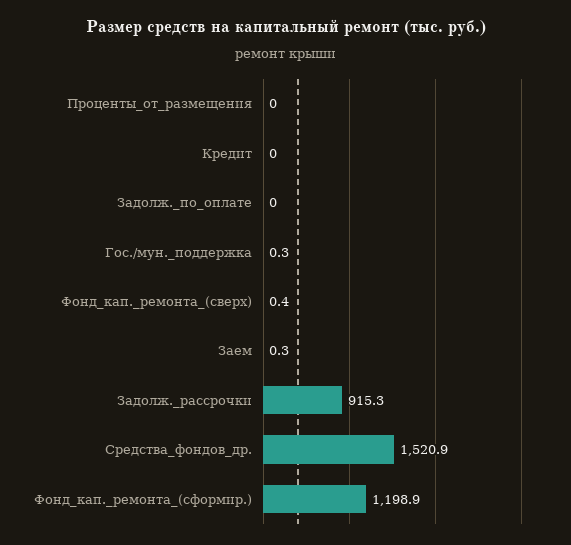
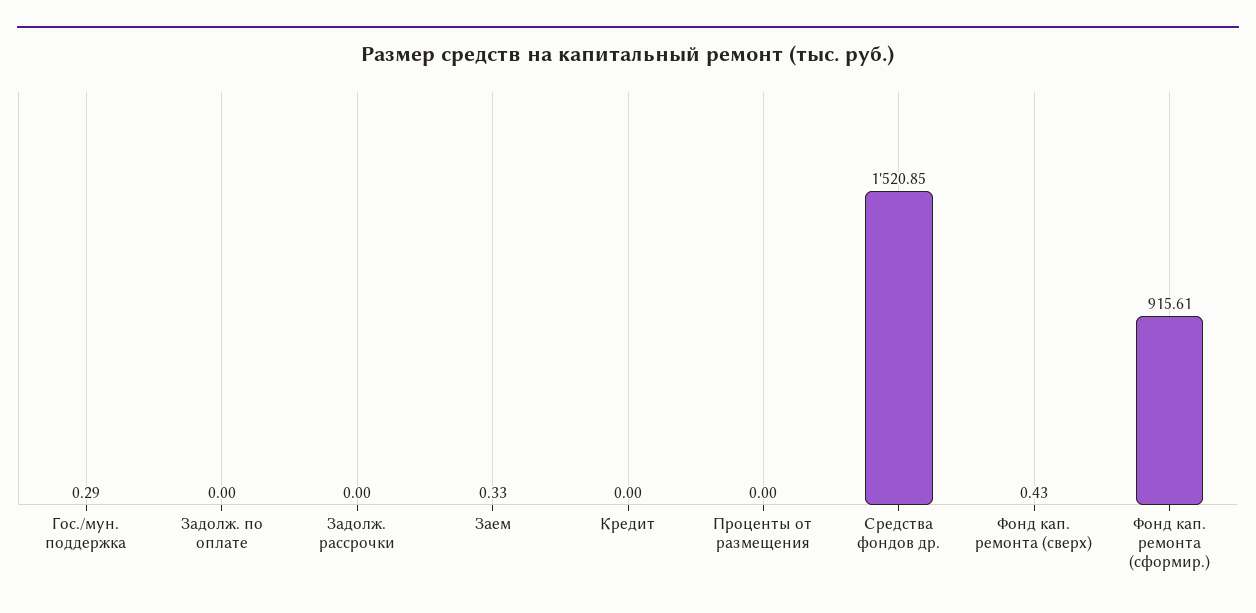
Задолж._рассрочки: 915.3 -> 0
Фонд_кап._ремонта_(сформир.): 1198.9 -> 915.61

